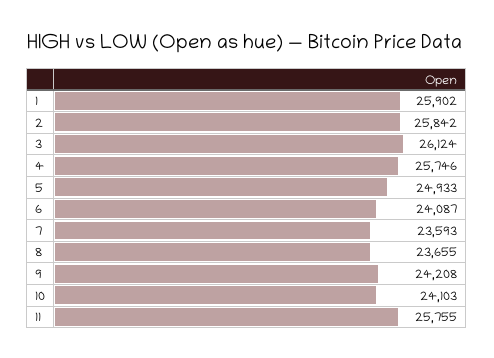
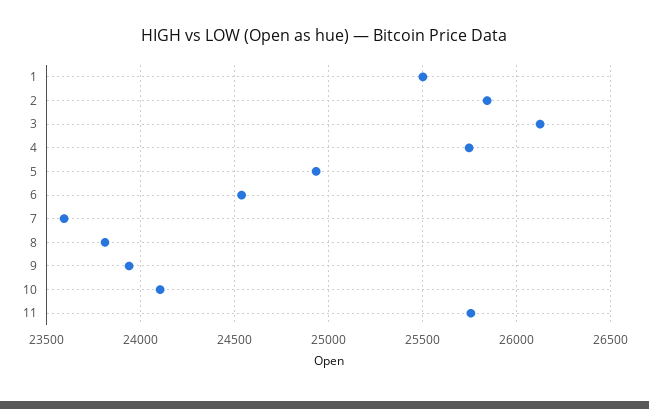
1: 25902 -> 25500
6: 24087 -> 24550
8: 23655 -> 23800
9: 24208 -> 23950

